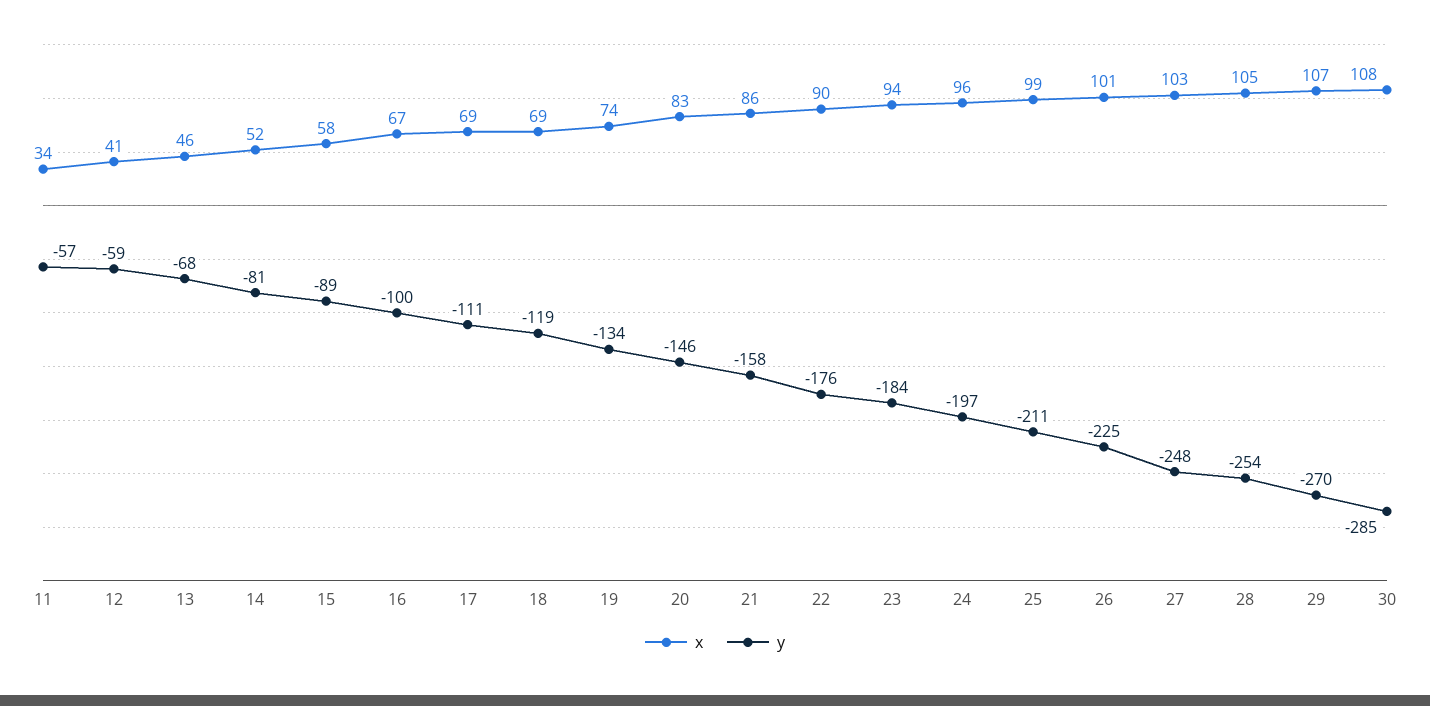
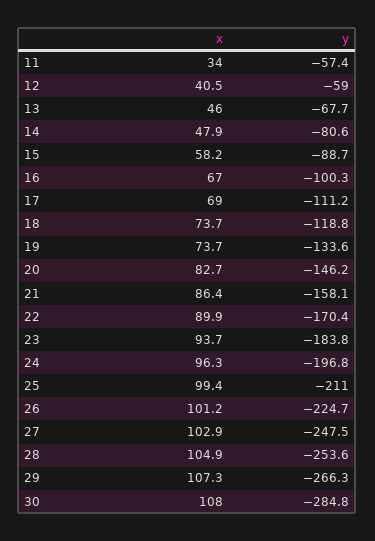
x, 14: 52 -> 47.9
x, 18: 69 -> 73.7
y, 22: -176 -> -170.4
y, 29: -270 -> -266.3

